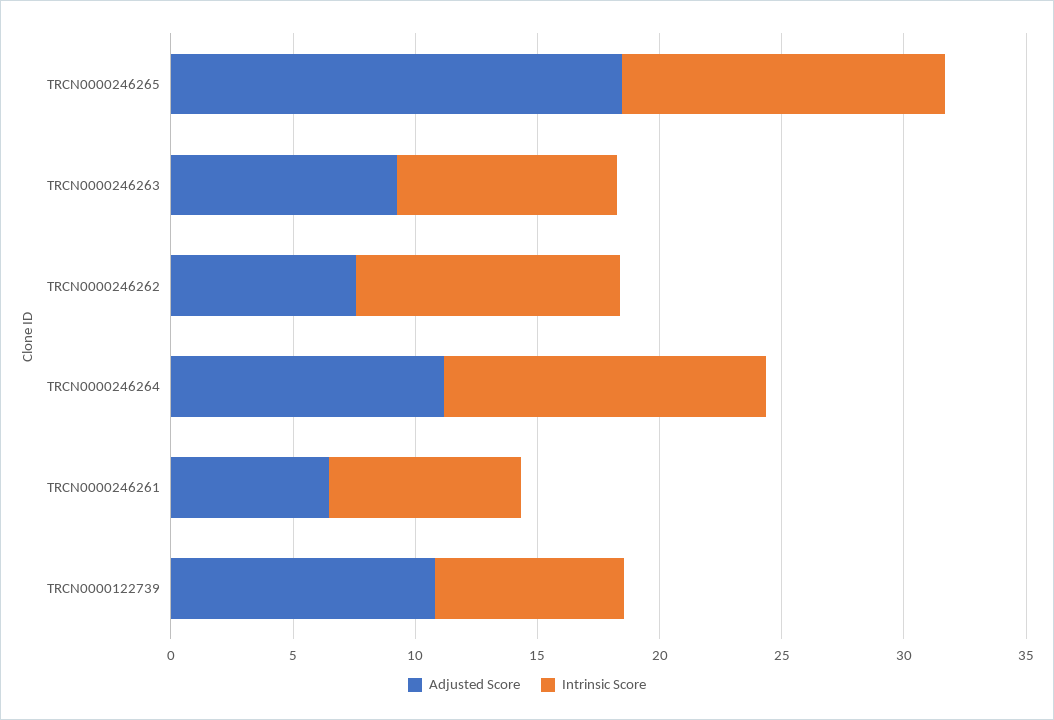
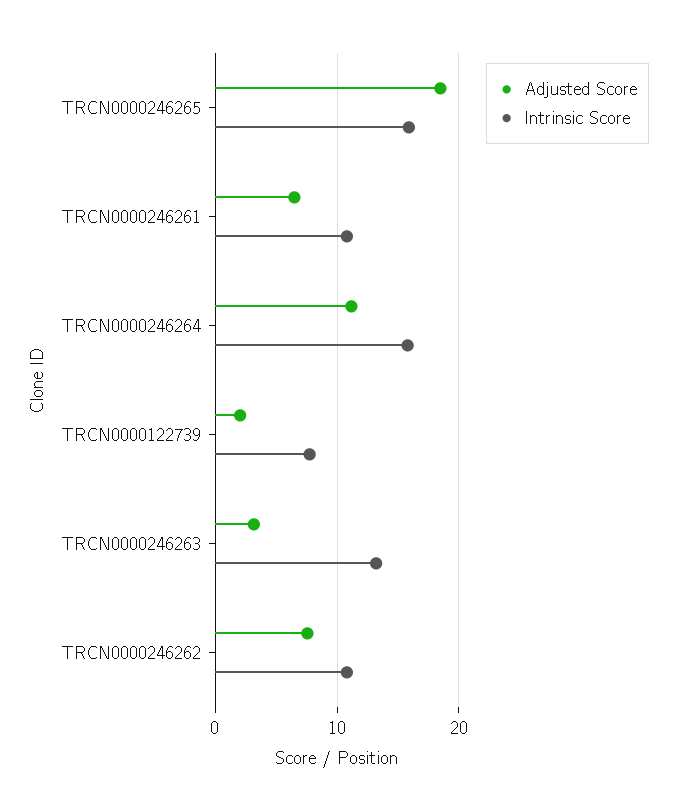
Intrinsic Score, TRCN0000246265: 13 -> 16
Adjusted Score, TRCN0000246263: 9 -> 3
Intrinsic Score, TRCN0000246263: 9 -> 13
Intrinsic Score, TRCN0000246264: 13 -> 16
Intrinsic Score, TRCN0000246261: 8 -> 11
Adjusted Score, TRCN0000122739: 11 -> 2

